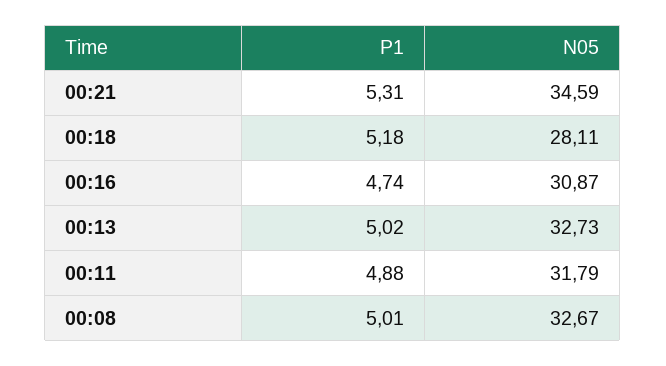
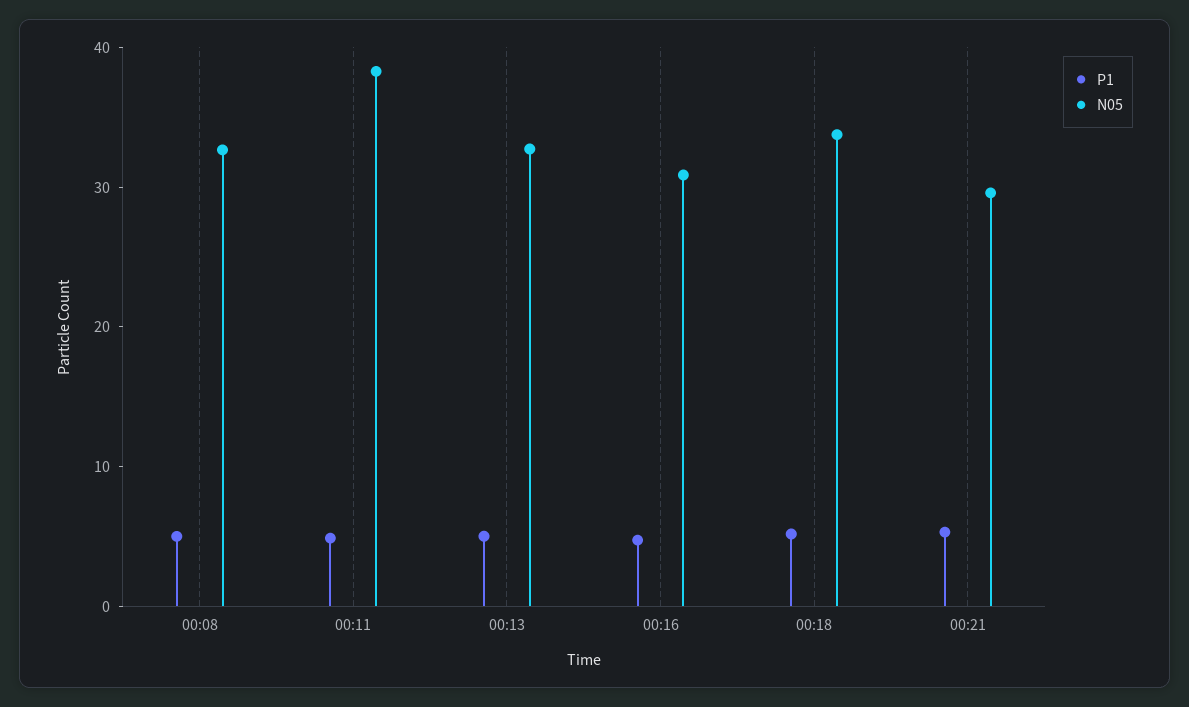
N05, 00:21: 34.59 -> 30
N05, 00:18: 28.11 -> 34
N05, 00:11: 31.79 -> 38

